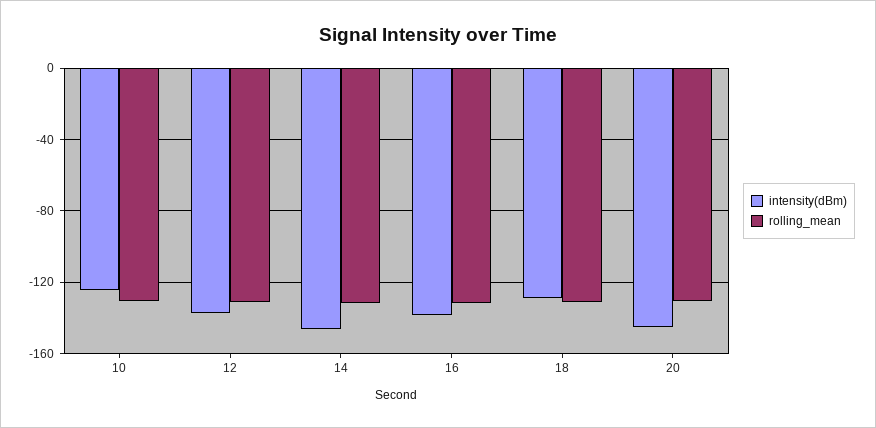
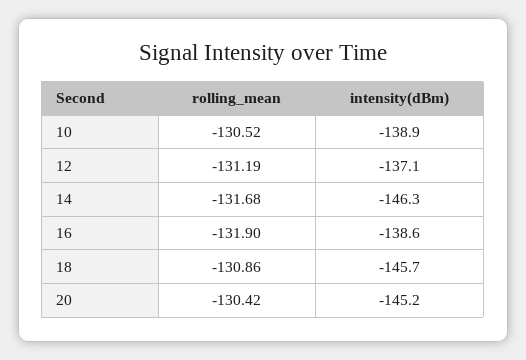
intensity(dBm), 10: -125 -> -138.9
intensity(dBm), 18: -130 -> -145.7

